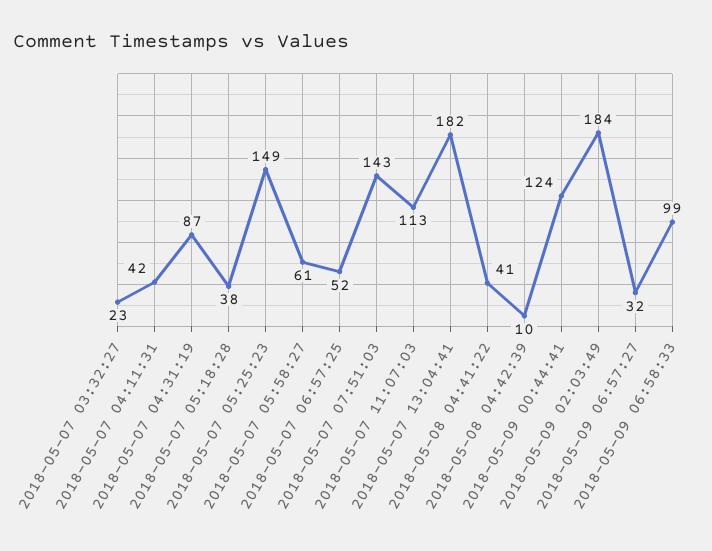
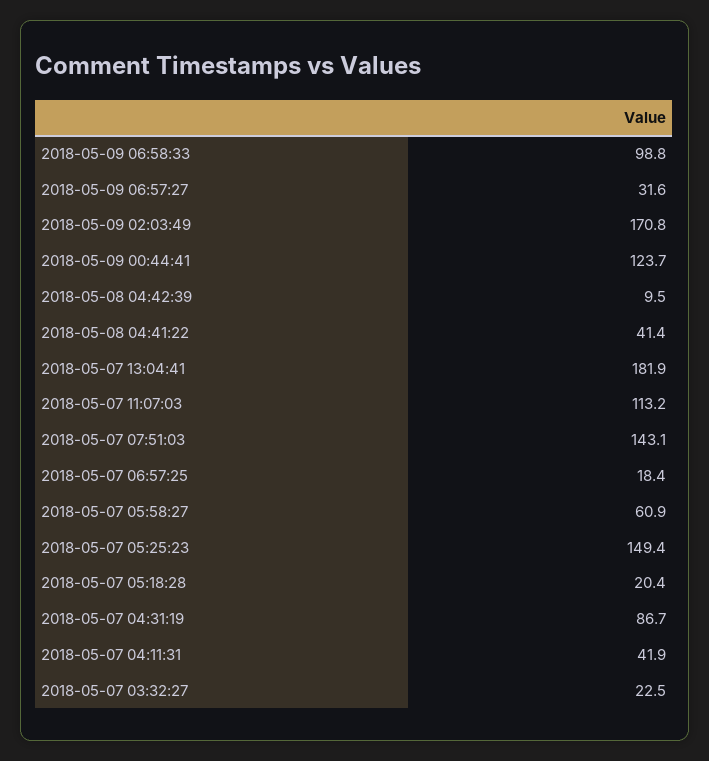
2018-05-07 05:18:28: 38 -> 20.4
2018-05-07 06:57:25: 52 -> 18.4
2018-05-09 02:03:49: 184 -> 170.8

